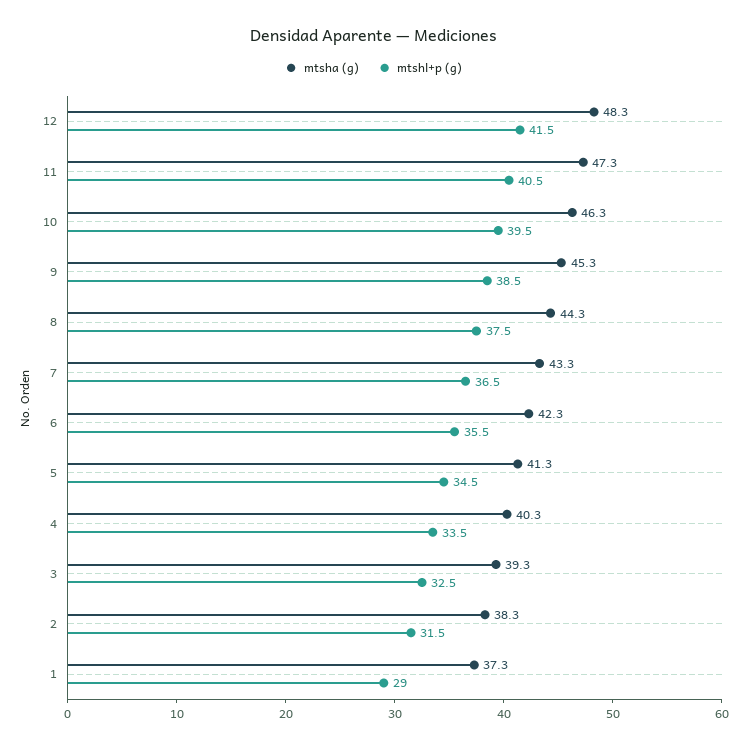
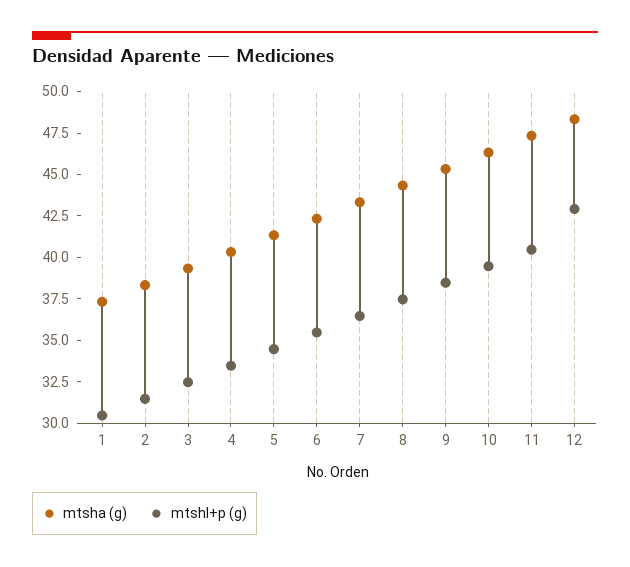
mtshl+p (g), 12: 41.5 -> 43
mtshl+p (g), 1: 29 -> 30.5

